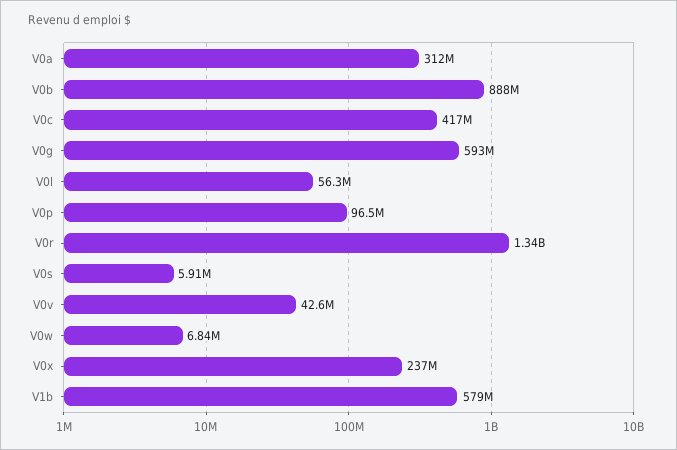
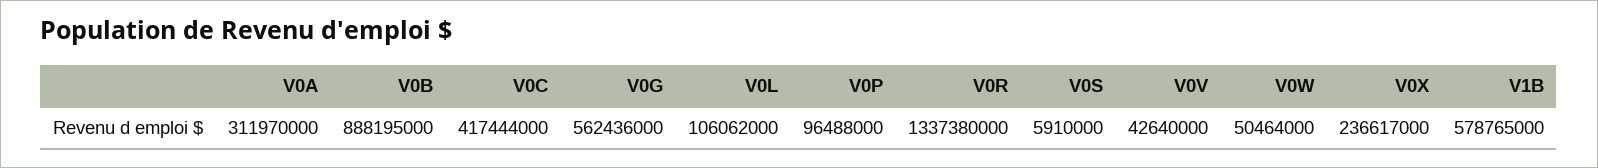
V0g: 593000000 -> 562436000
V0l: 56300000 -> 106062000
V0w: 6840000 -> 50464000

